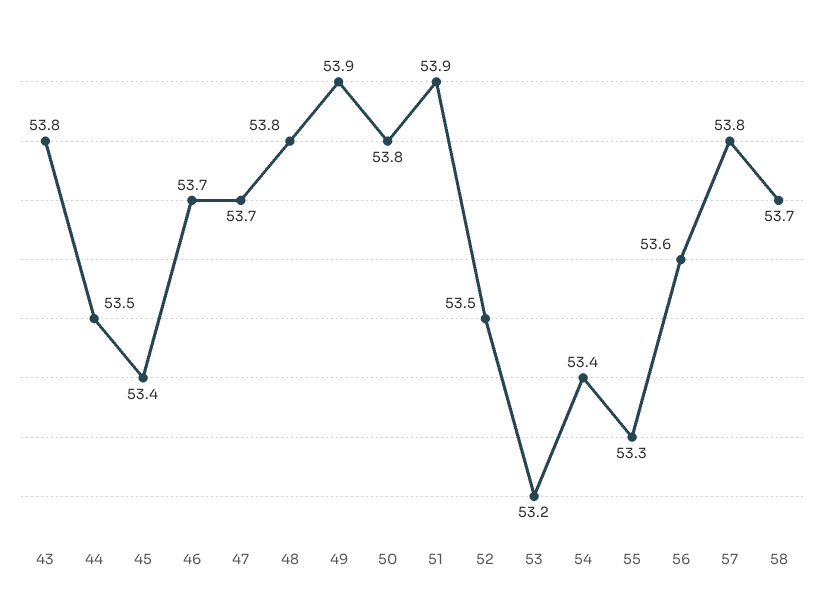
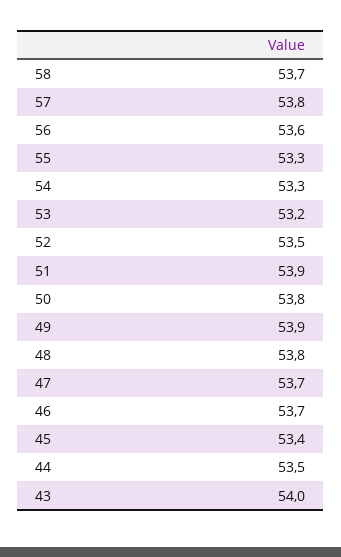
43: 53.8 -> 54
54: 53.4 -> 53.3

